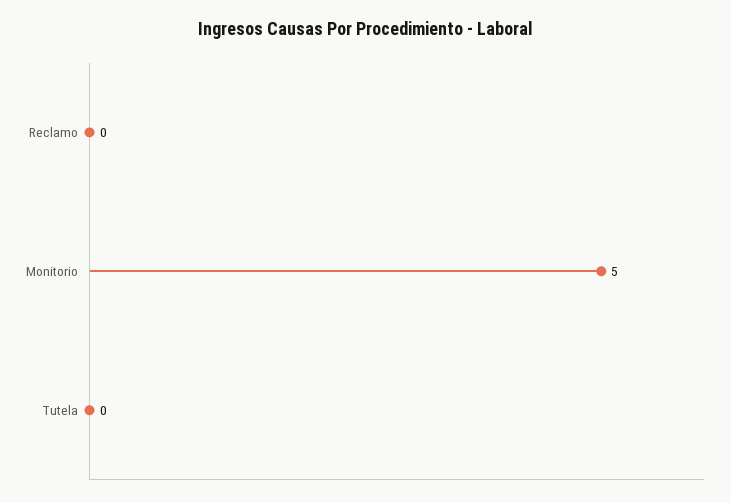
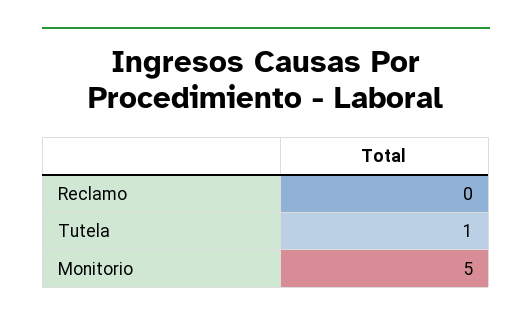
Tutela: 0 -> 1

